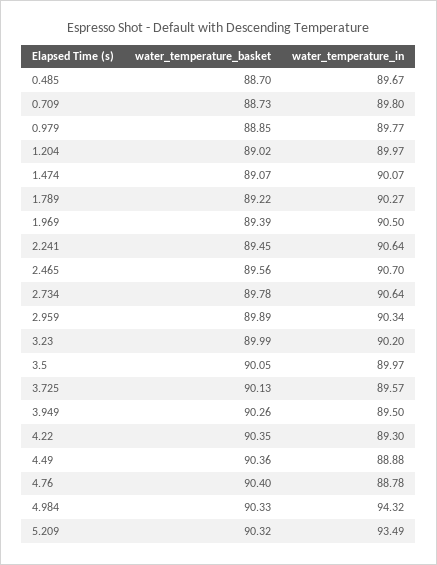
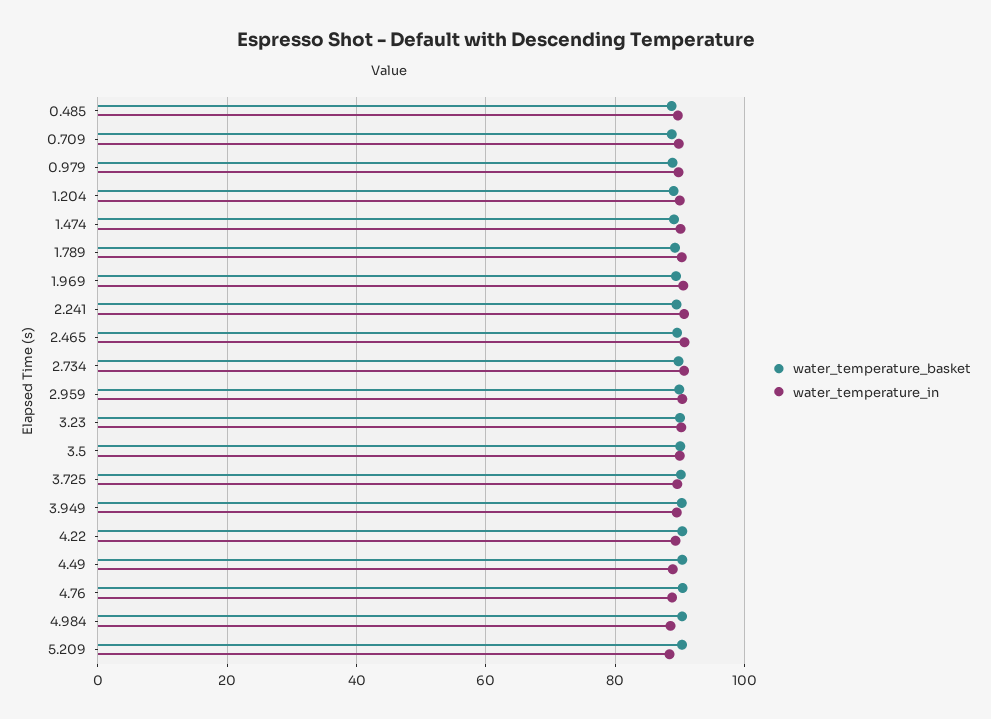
water_temperature_in, 4.984: 94.32 -> 88
water_temperature_in, 5.209: 93.49 -> 88

